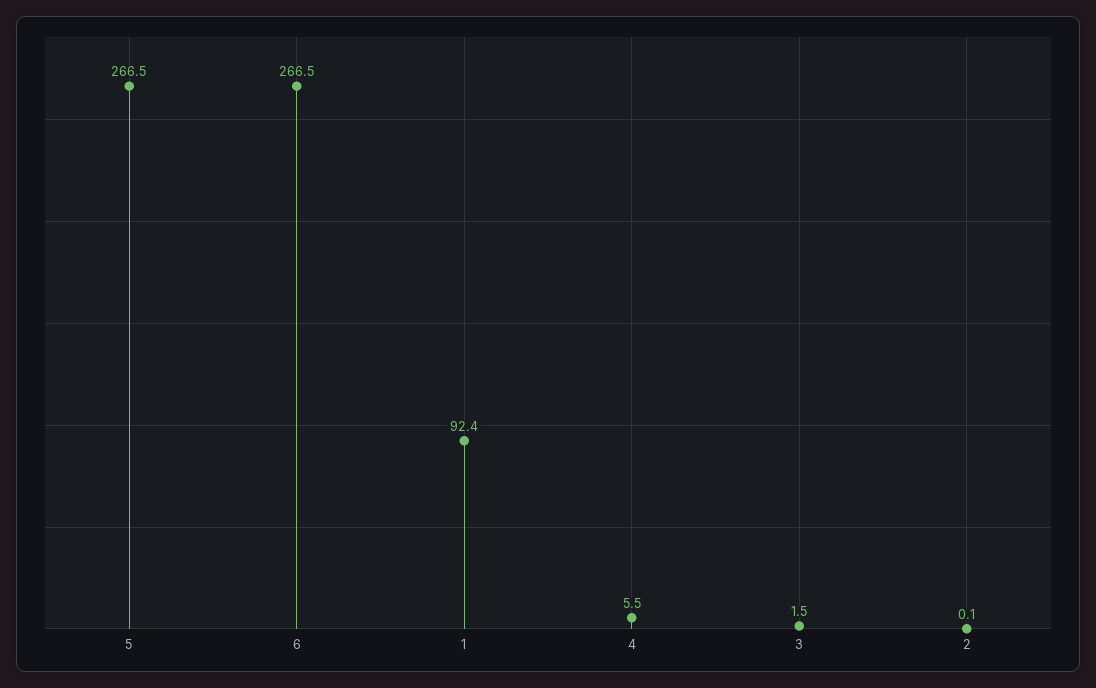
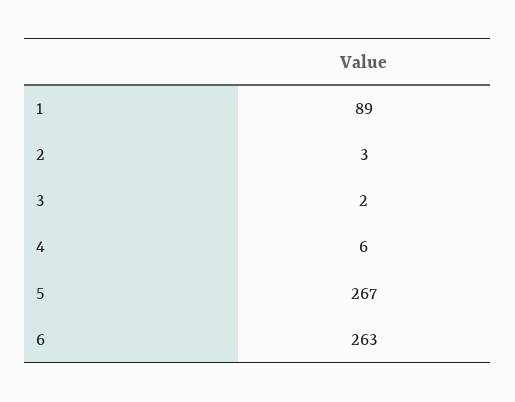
6: 266.5 -> 263
1: 92.4 -> 89
2: 0.1 -> 3

